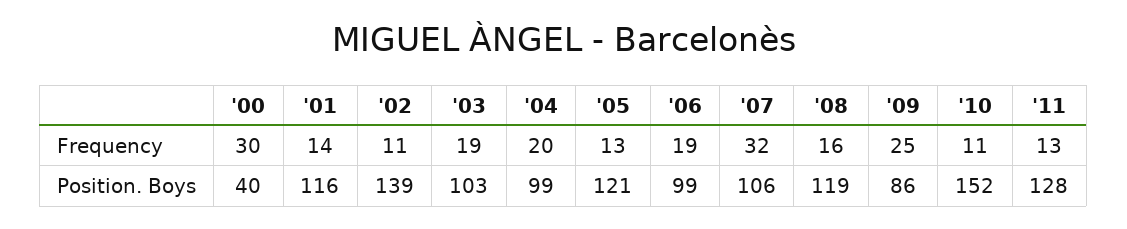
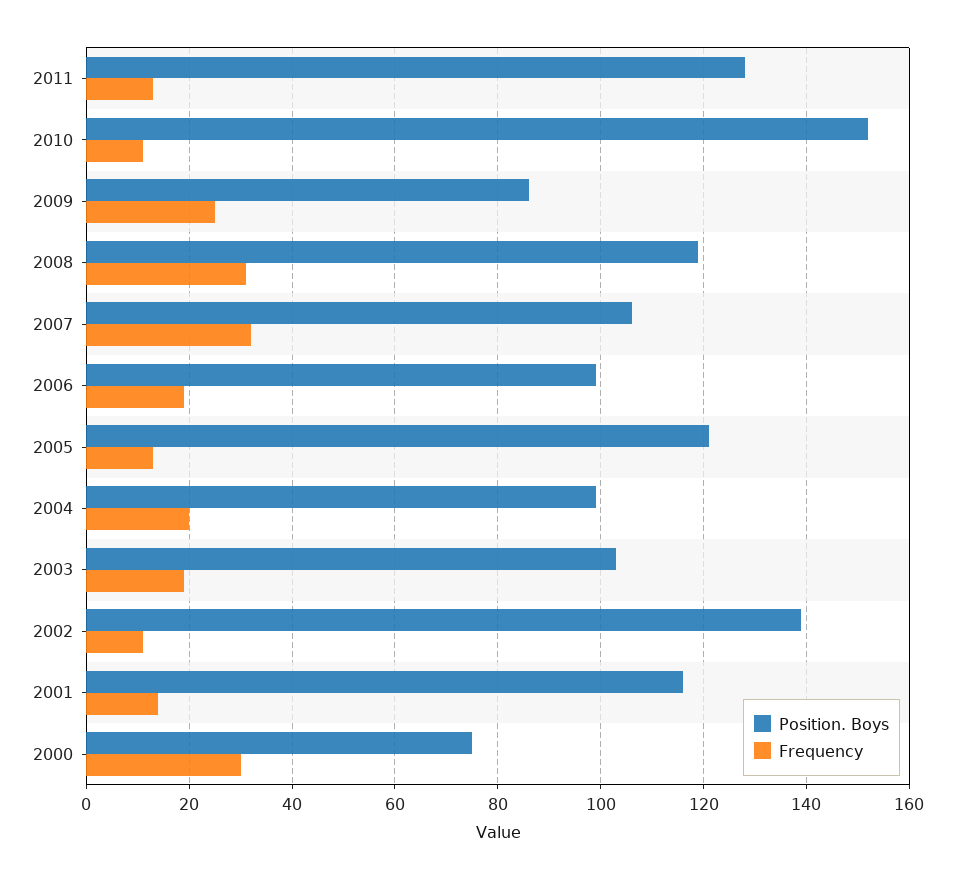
Frequency, '08: 16 -> 30
Position. Boys, '00: 40 -> 75

